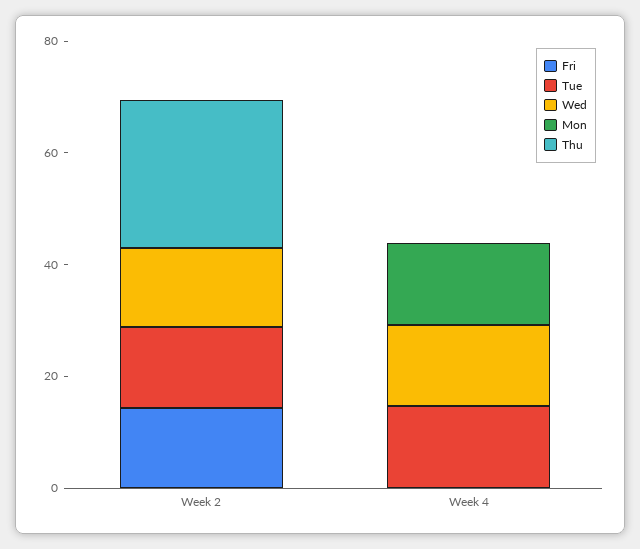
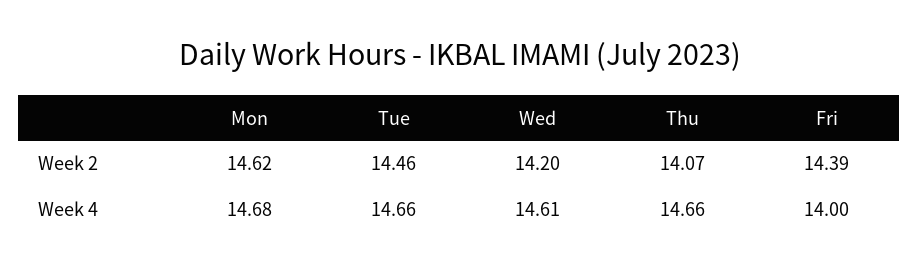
Mon, Week 2: 0 -> 14.62
Thu, Week 2: 25 -> 14.07
Fri, Week 4: 0 -> 14
Thu, Week 4: 0 -> 14.66

